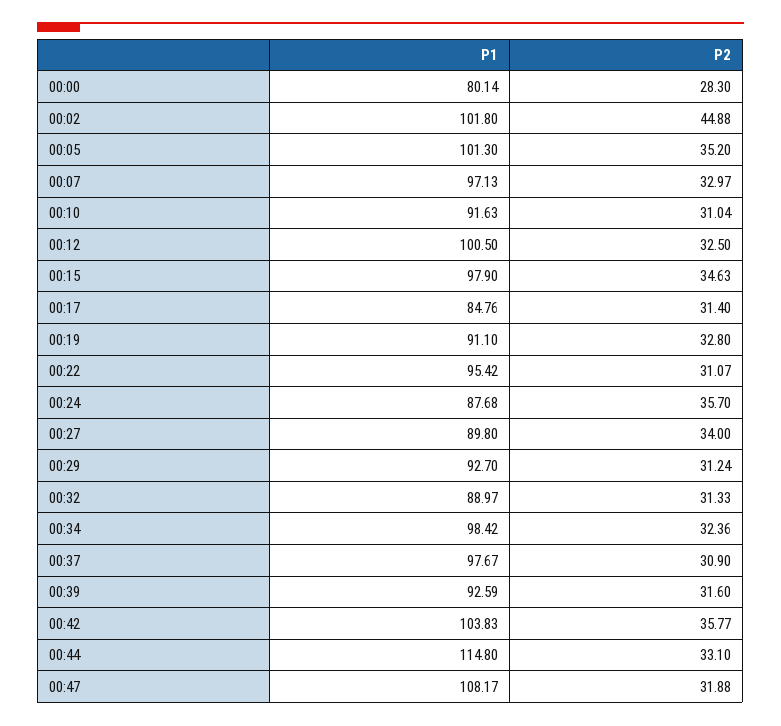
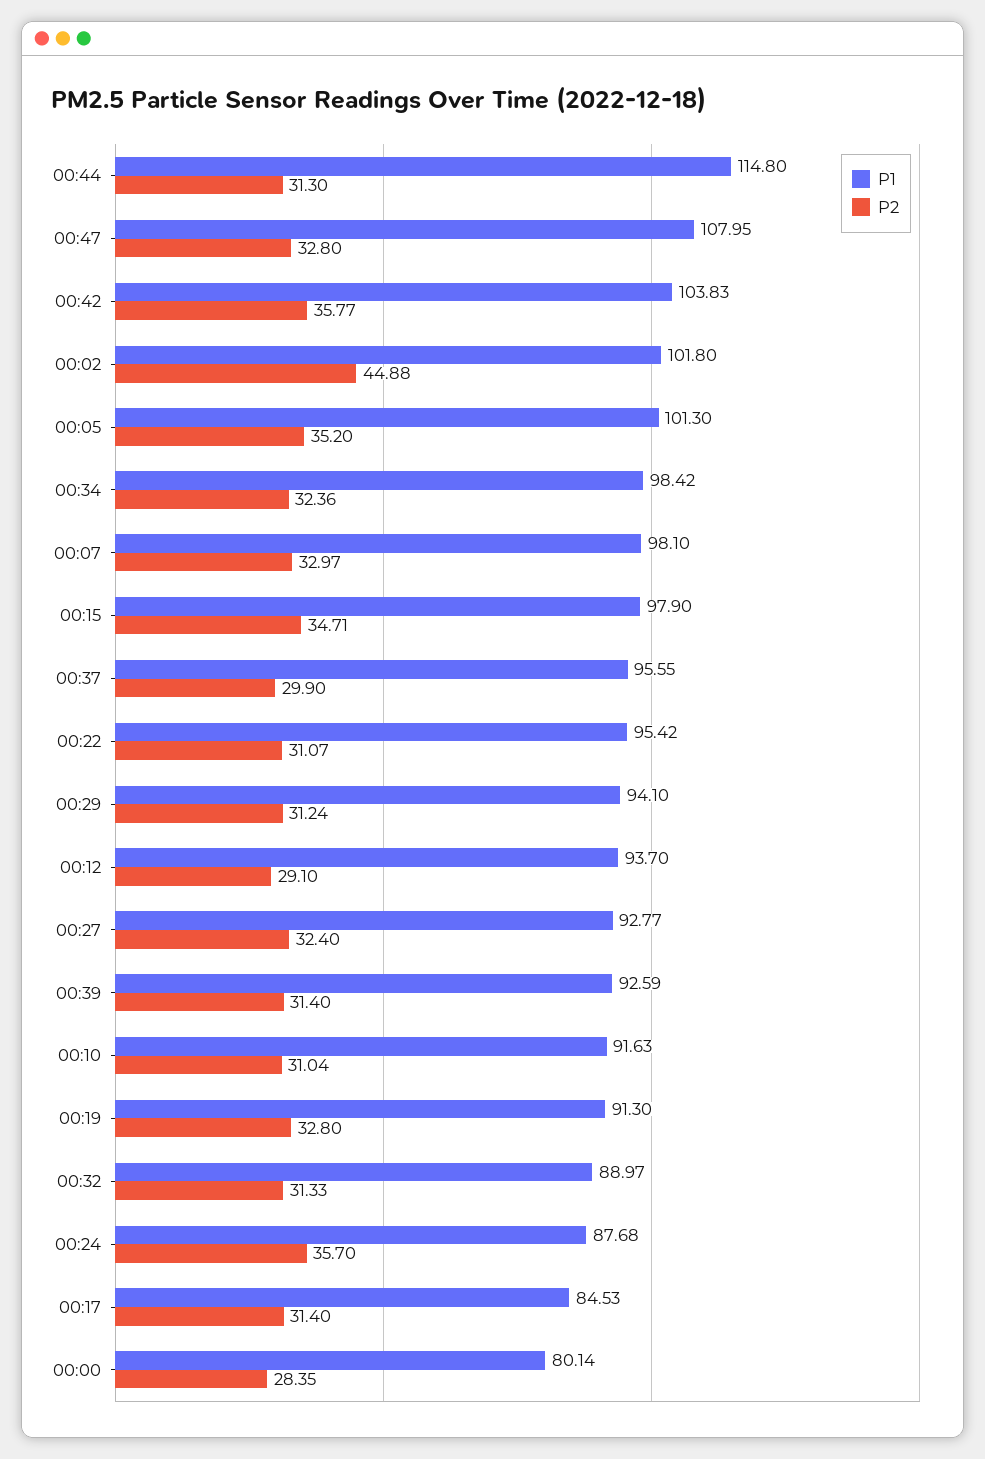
P2, 00:00: 28.3 -> 28.35
P1, 00:07: 97.13 -> 98.1
P1, 00:12: 100.5 -> 93.7
P2, 00:12: 32.5 -> 29.1
P2, 00:15: 34.63 -> 34.71
P1, 00:17: 84.76 -> 84.53
P1, 00:19: 91.1 -> 91.3
P1, 00:27: 89.8 -> 92.77
P2, 00:27: 34 -> 32.4
P1, 00:29: 92.7 -> 94.1
P1, 00:37: 97.67 -> 95.55
P2, 00:37: 30.9 -> 29.9
P2, 00:39: 31.6 -> 31.4
P2, 00:44: 33.1 -> 31.3
P1, 00:47: 108.17 -> 107.95
P2, 00:47: 31.88 -> 32.8

